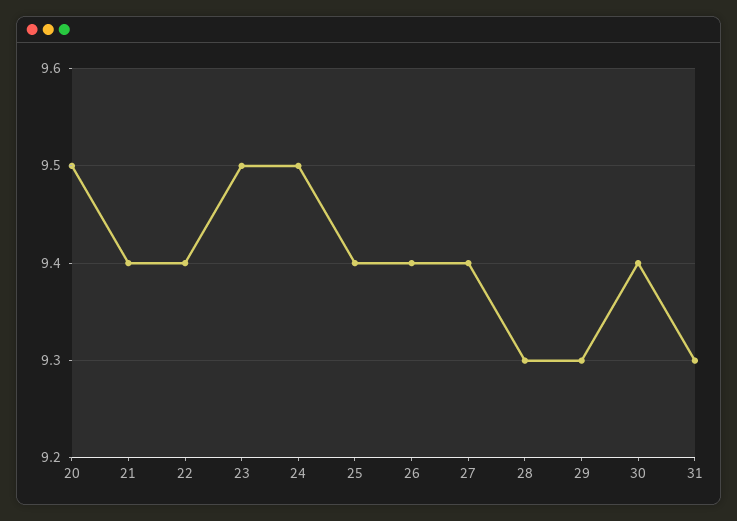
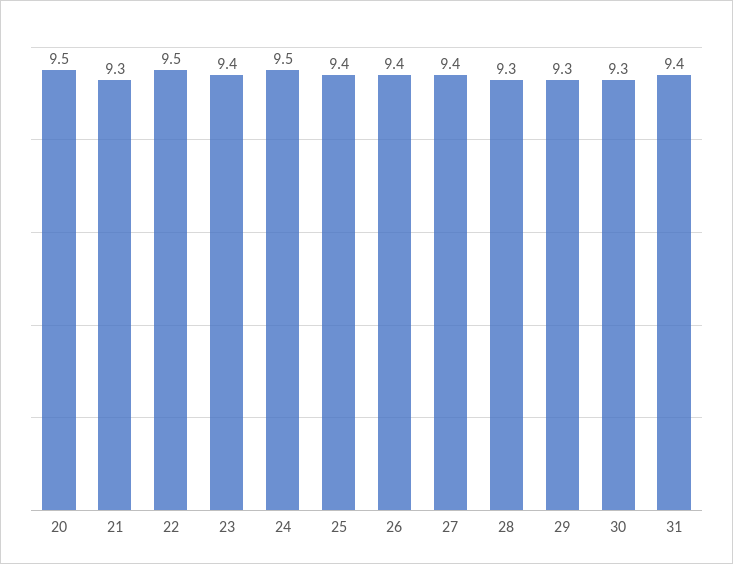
21: 9.4 -> 9.3
22: 9.4 -> 9.5
23: 9.5 -> 9.4
30: 9.4 -> 9.3
31: 9.3 -> 9.4

